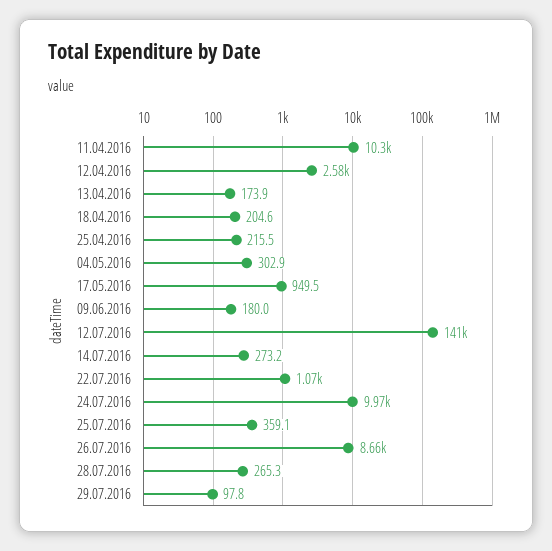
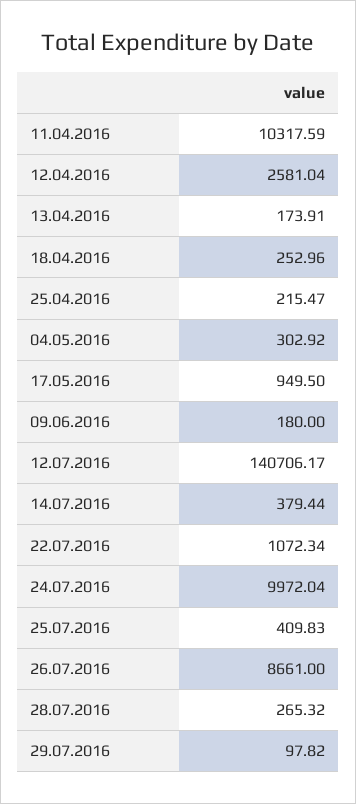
18.04.2016: 204.6 -> 252.96
14.07.2016: 273.2 -> 379.44
25.07.2016: 359.1 -> 409.83

